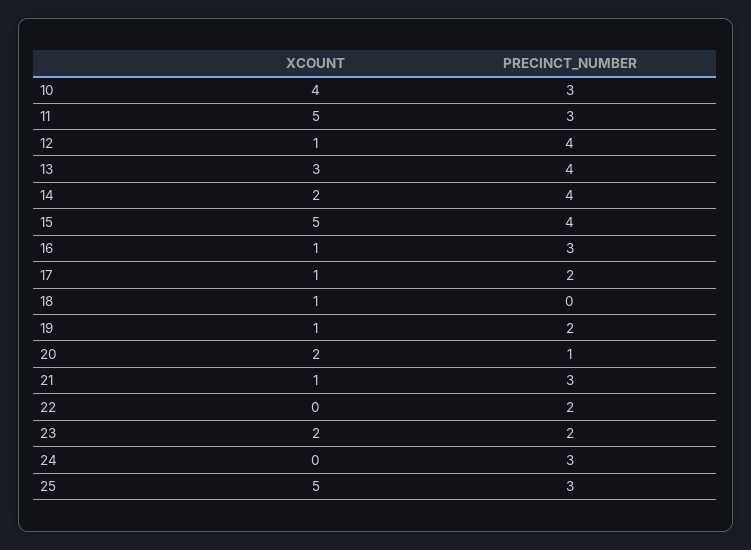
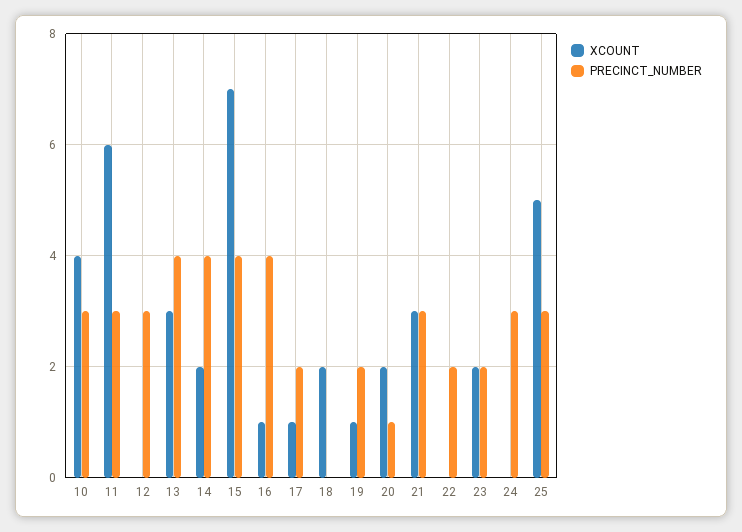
XCOUNT, 11: 5 -> 6
XCOUNT, 12: 1 -> 0
PRECINCT_NUMBER, 12: 4 -> 3
XCOUNT, 15: 5 -> 7
PRECINCT_NUMBER, 16: 3 -> 4
XCOUNT, 18: 1 -> 2
XCOUNT, 21: 1 -> 3

